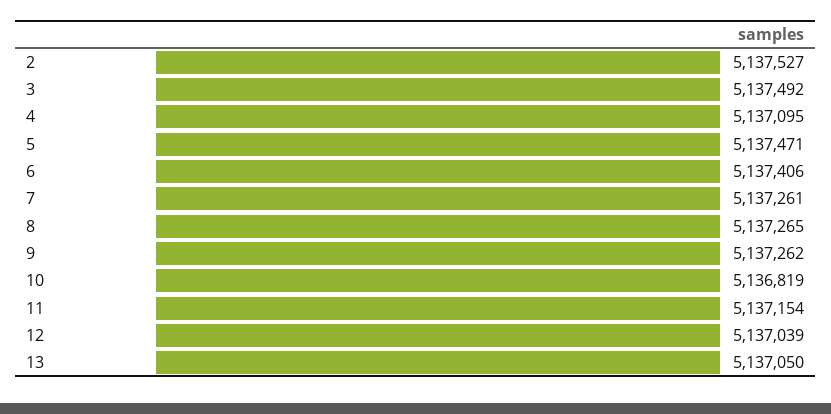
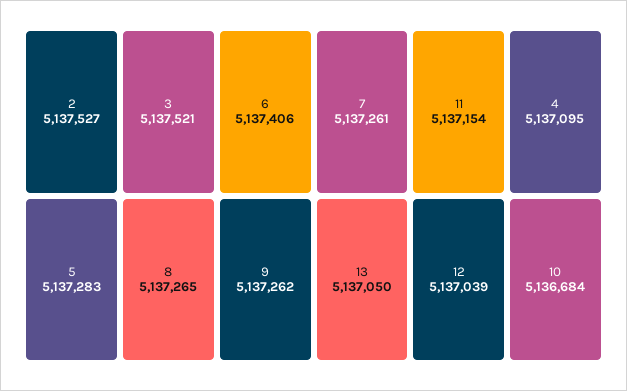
3: 5137492 -> 5137521
5: 5137471 -> 5137283
10: 5136819 -> 5136684

